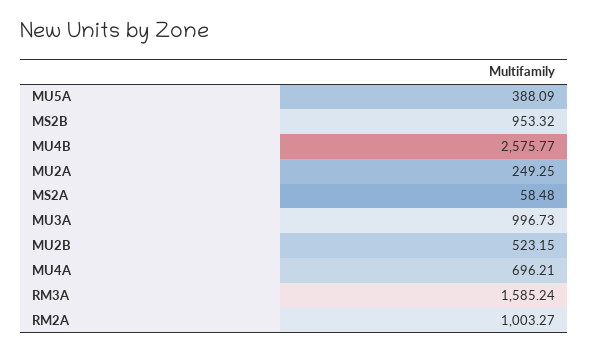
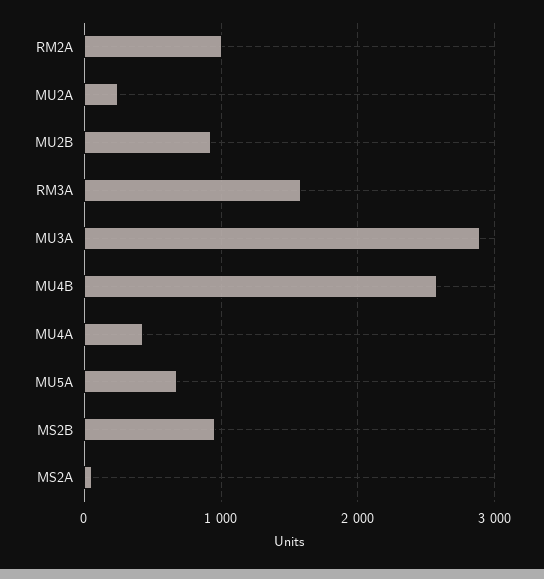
MU5A: 388.09 -> 700
MU3A: 996.73 -> 2900
MU2B: 523.15 -> 900
MU4A: 696.21 -> 400

